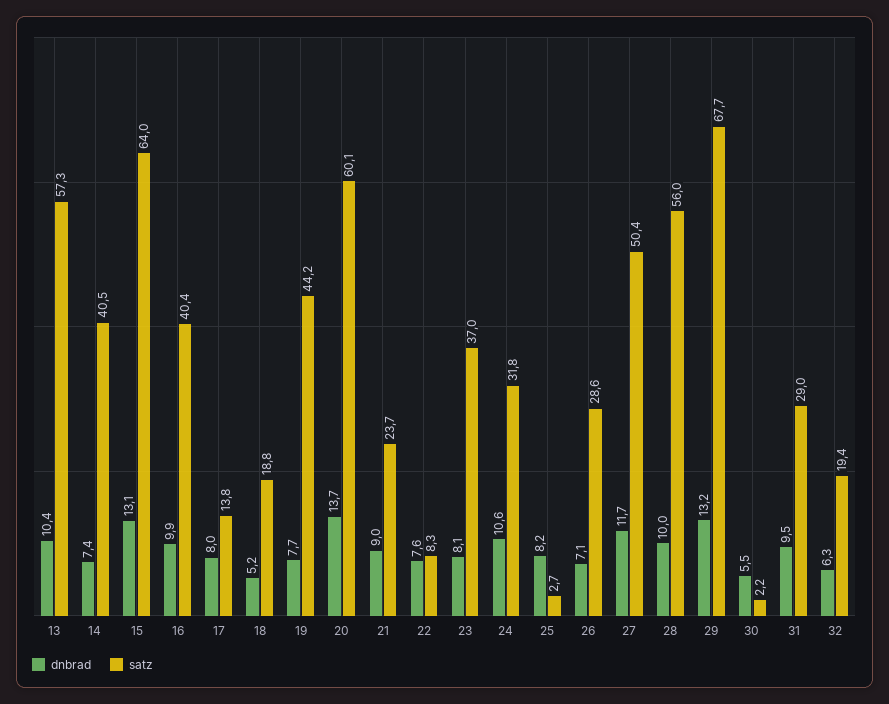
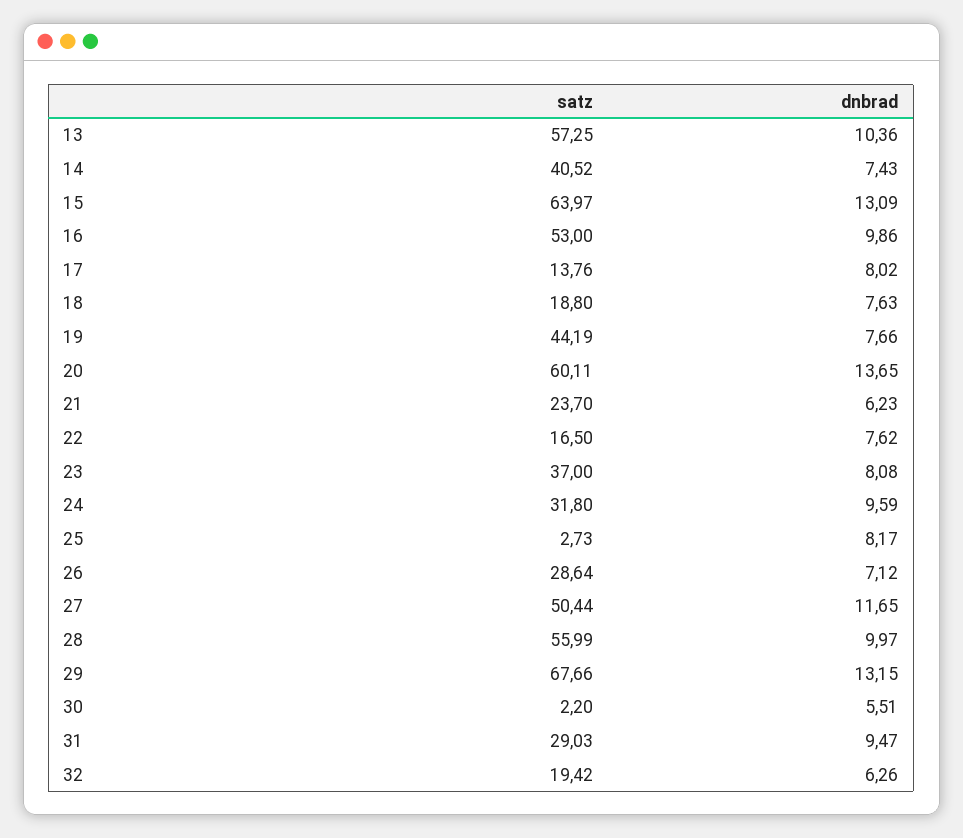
satz, 16: 40.4 -> 53
dnbrad, 18: 5.2 -> 7.63
dnbrad, 21: 9 -> 6.23
satz, 22: 8.3 -> 16.5
dnbrad, 24: 10.6 -> 9.59

